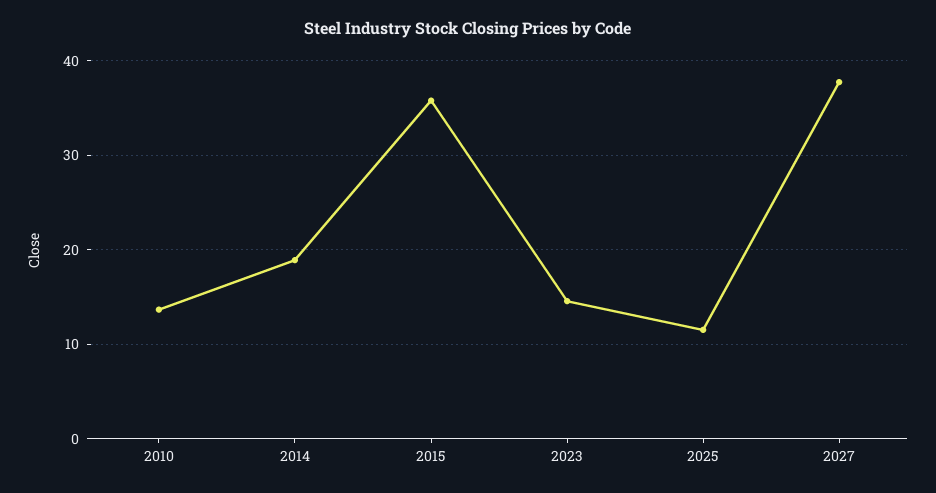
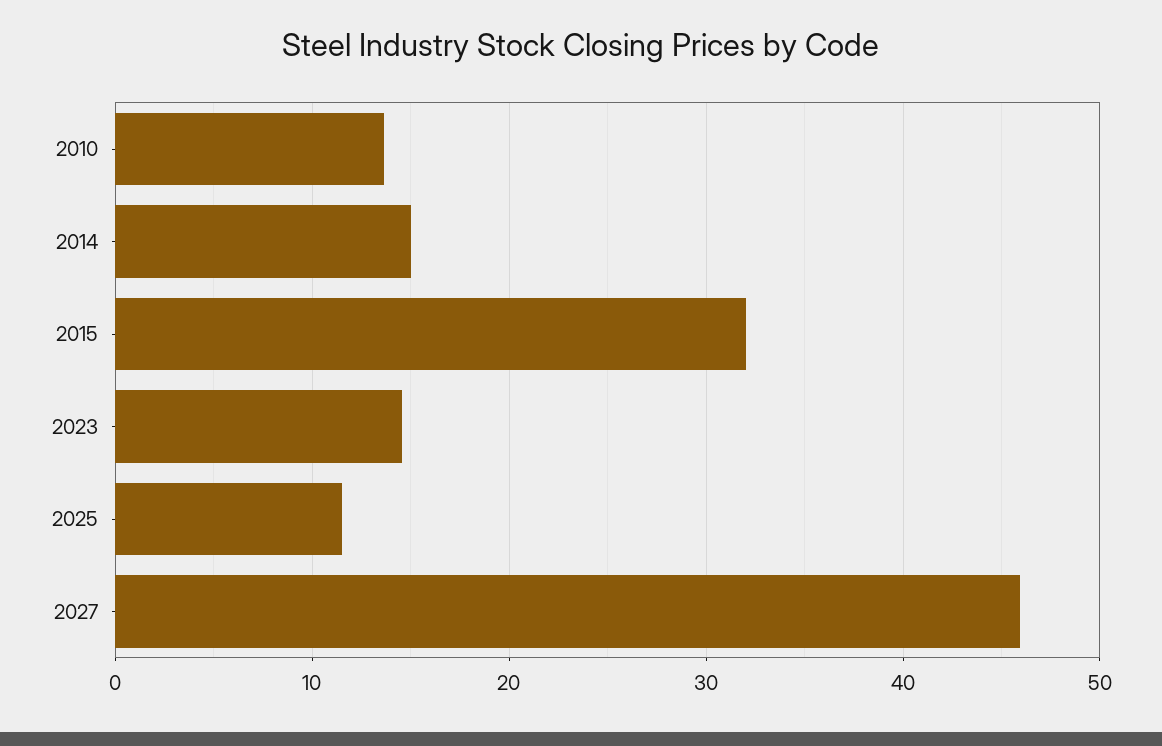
2014: 19 -> 15
2015: 36 -> 32
2027: 38 -> 46

